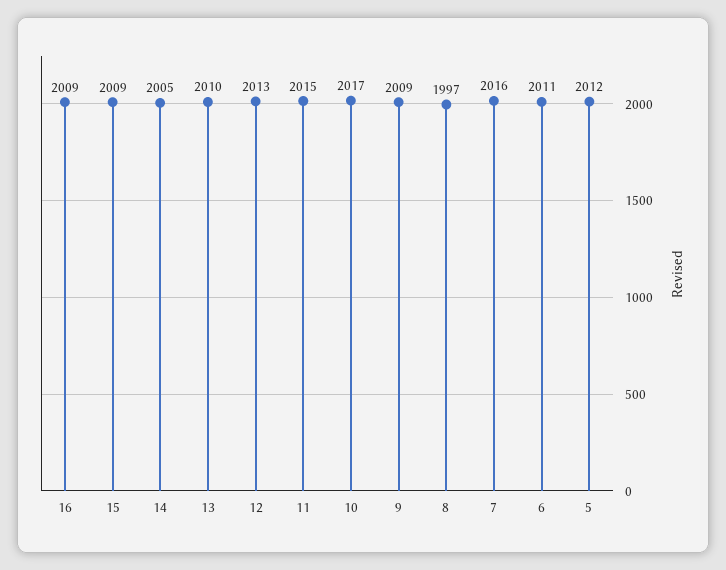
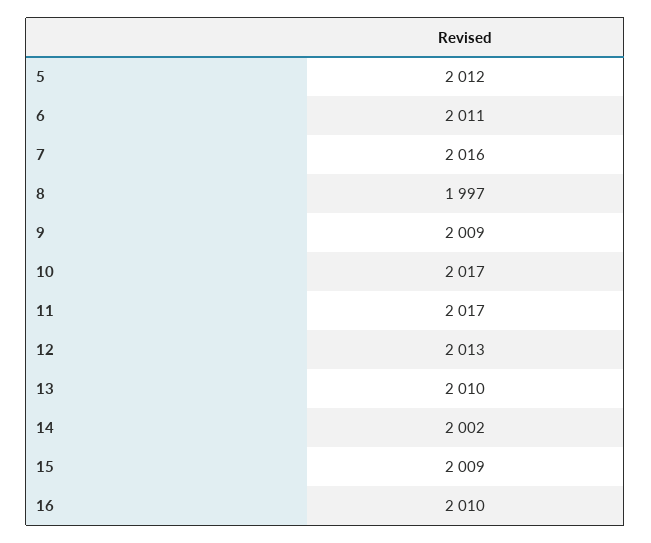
16: 2009 -> 2010
14: 2005 -> 2002
11: 2015 -> 2017

